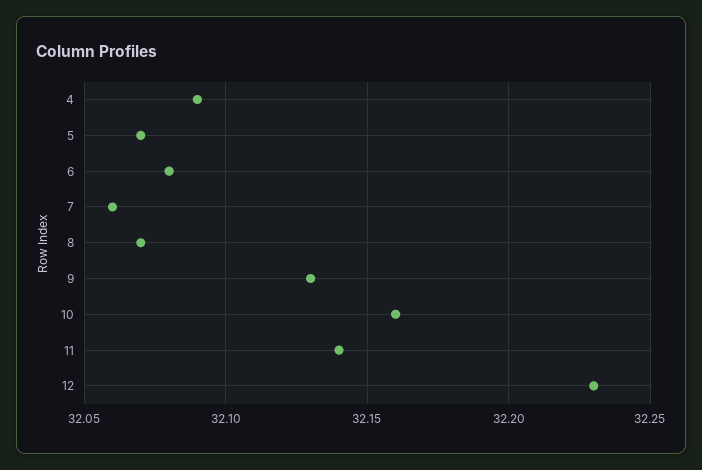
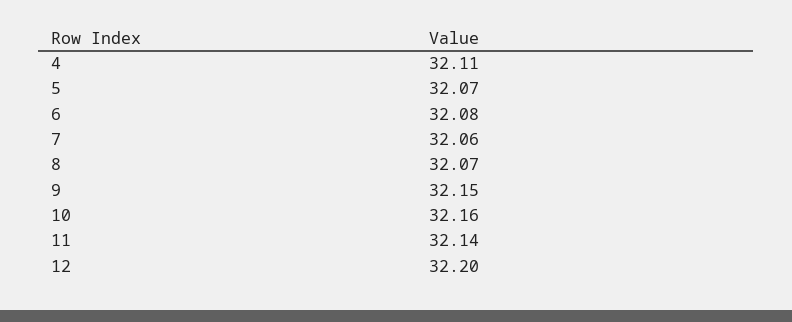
4: 32.09 -> 32.11
9: 32.13 -> 32.15
12: 32.23 -> 32.2

